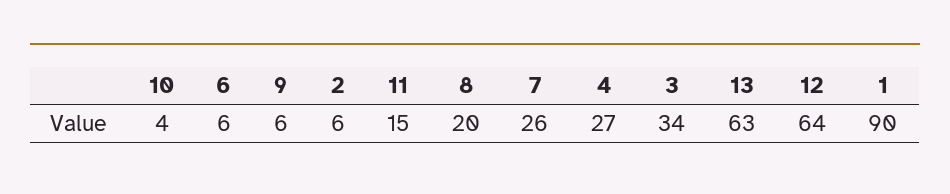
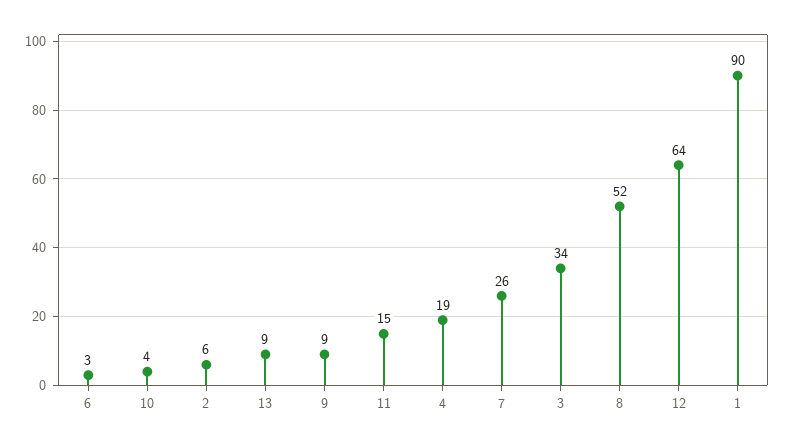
6: 6 -> 3
9: 6 -> 9
8: 20 -> 52
4: 27 -> 19
13: 63 -> 9

